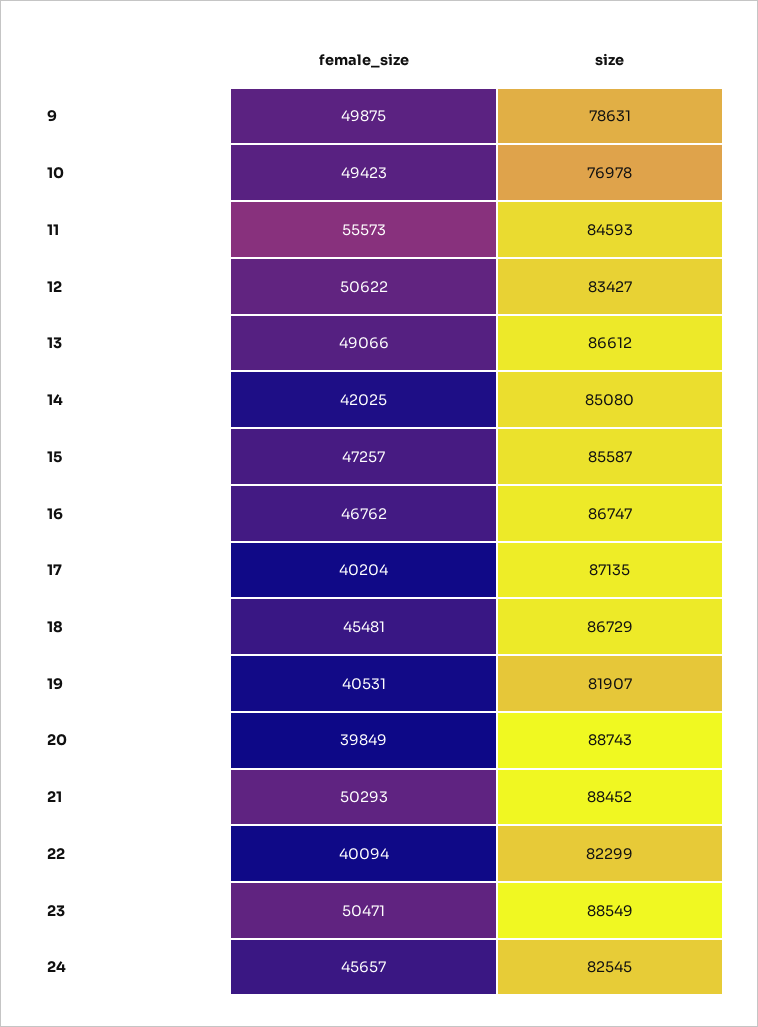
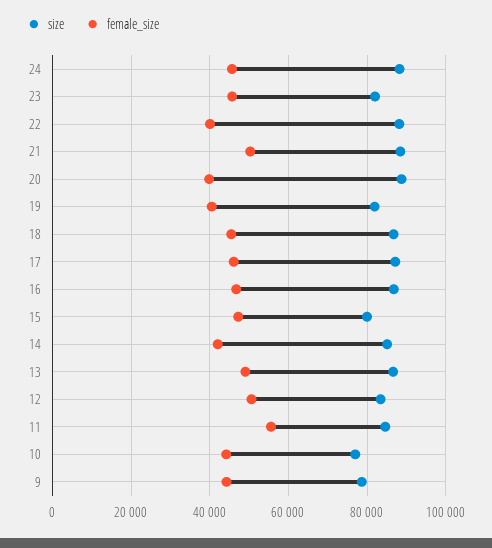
female_size, 9: 49875 -> 44000
female_size, 10: 49423 -> 44000
size, 15: 85587 -> 80000
female_size, 17: 40204 -> 46000
size, 22: 82299 -> 88000
female_size, 23: 50471 -> 46000
size, 23: 88549 -> 82000
size, 24: 82545 -> 88000

